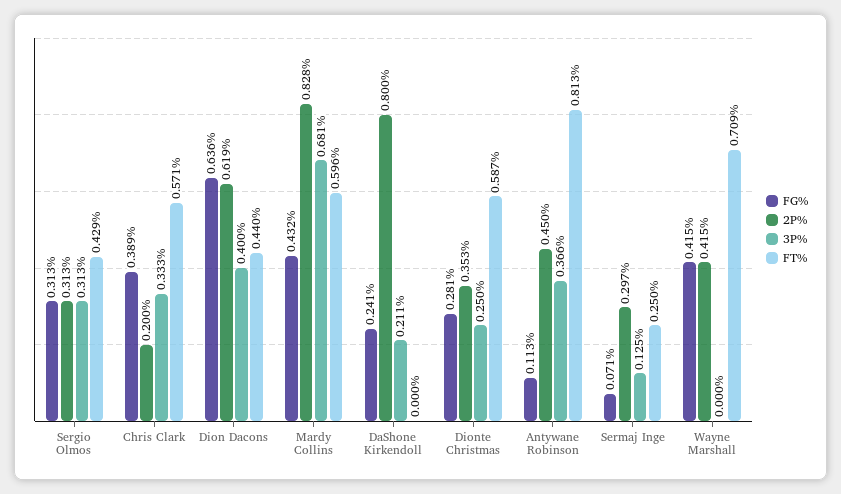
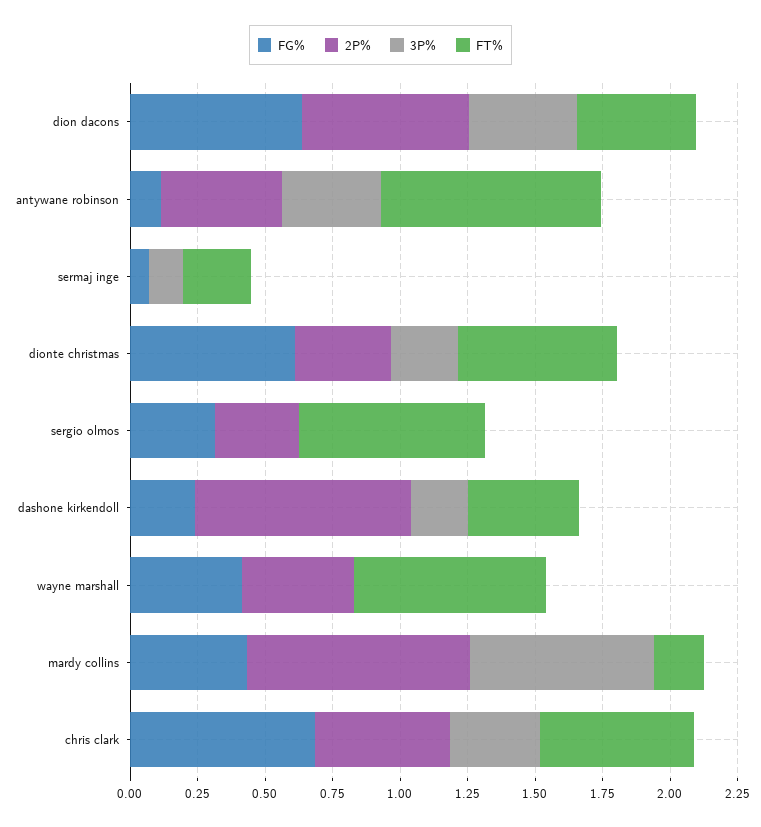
3P%, Sergio Olmos: 0.313 -> 0
FT%, Sergio Olmos: 0.429 -> 0.7
FG%, Chris Clark: 0.389 -> 0.7
2P%, Chris Clark: 0.2 -> 0.5
FT%, Mardy Collins: 0.596 -> 0.2
FT%, DaShone Kirkendoll: 0 -> 0.4
FG%, Dionte Christmas: 0.281 -> 0.6
2P%, Sermaj Inge: 0.297 -> 0

